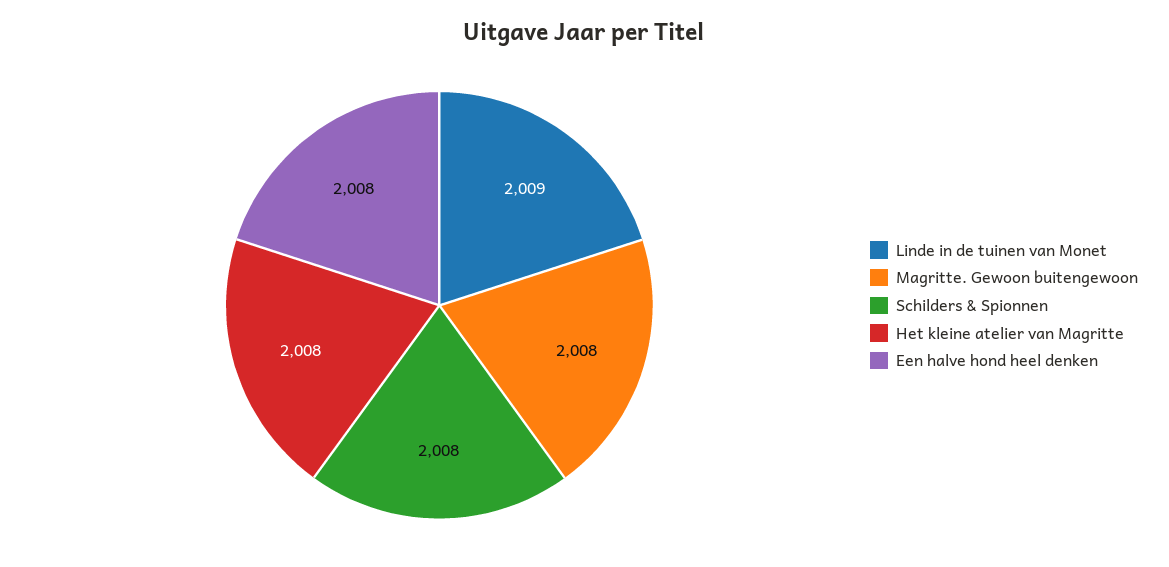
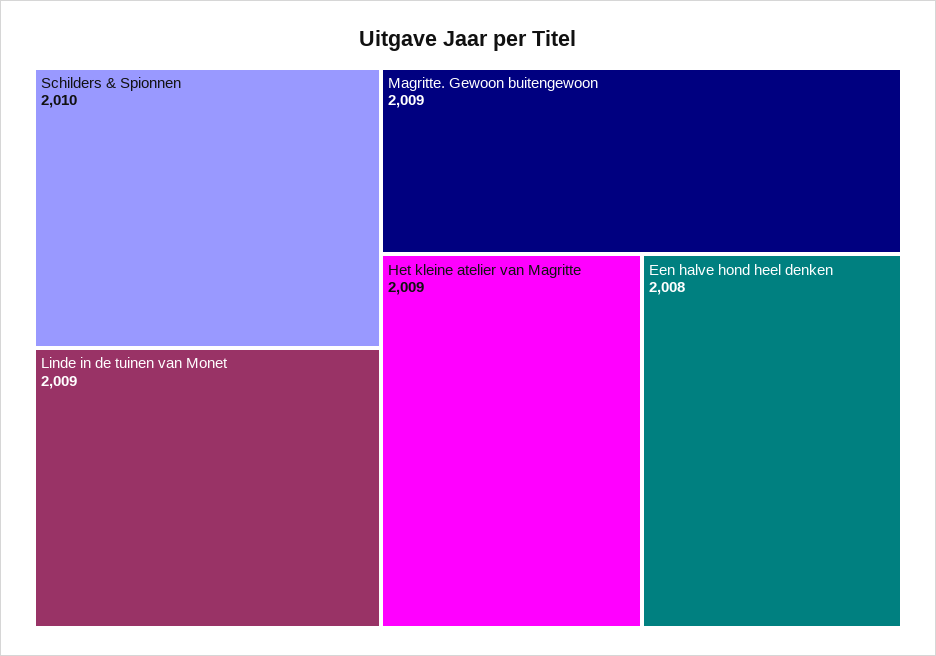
Magritte. Gewoon buitengewoon: 2008 -> 2009
Schilders & Spionnen: 2008 -> 2010
Het kleine atelier van Magritte: 2008 -> 2009

